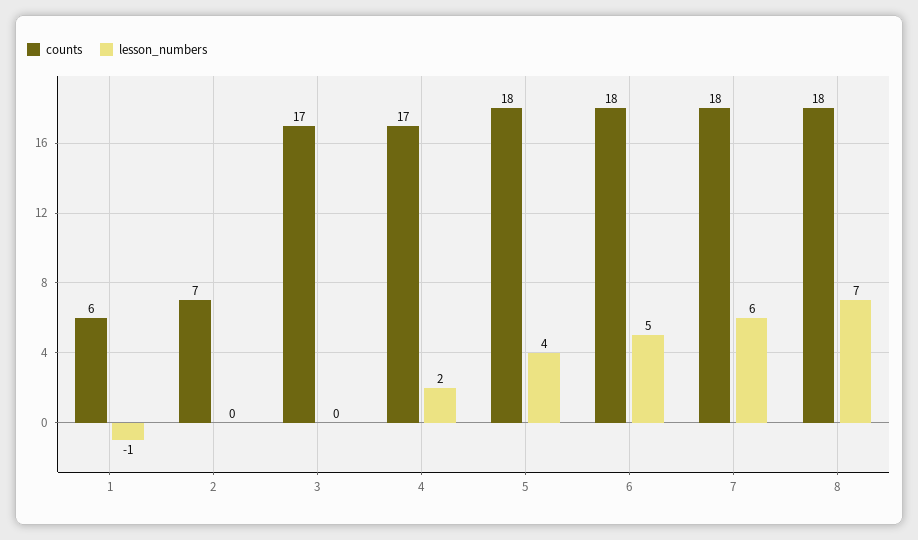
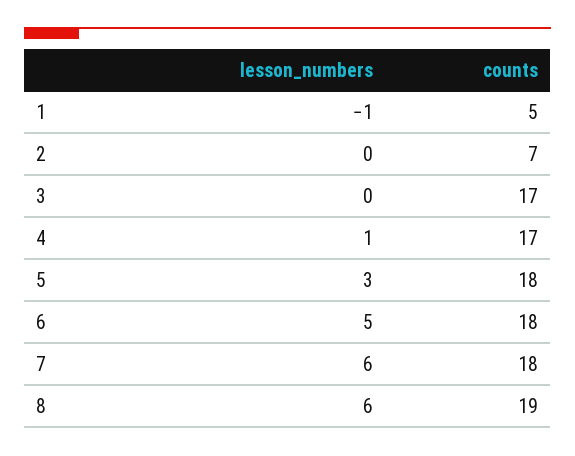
counts, 1: 6 -> 5
lesson_numbers, 4: 2 -> 1
lesson_numbers, 5: 4 -> 3
counts, 8: 18 -> 19
lesson_numbers, 8: 7 -> 6

